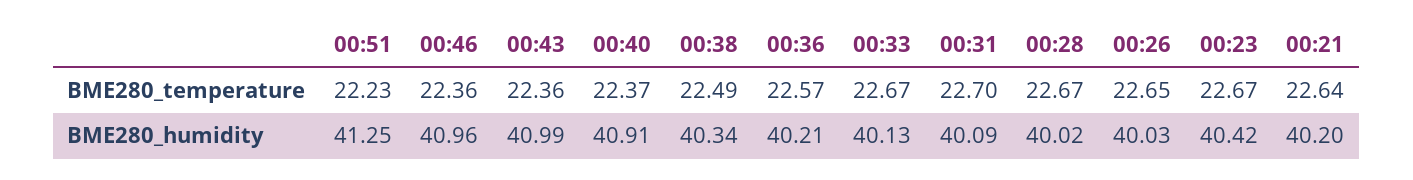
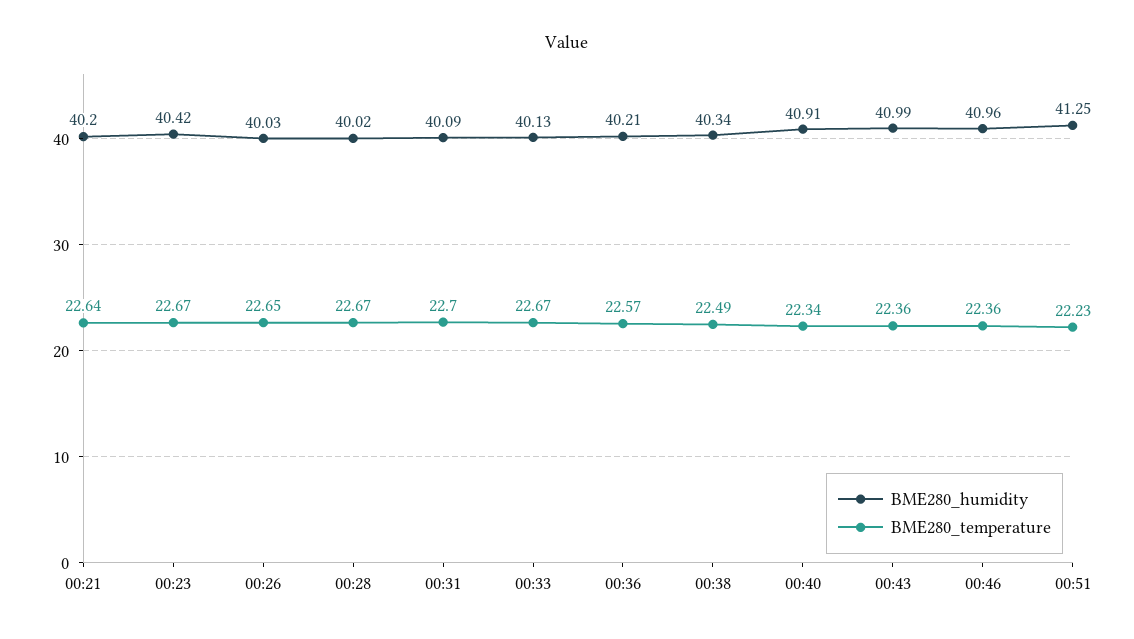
BME280_temperature, 00:40: 22.37 -> 22.34

